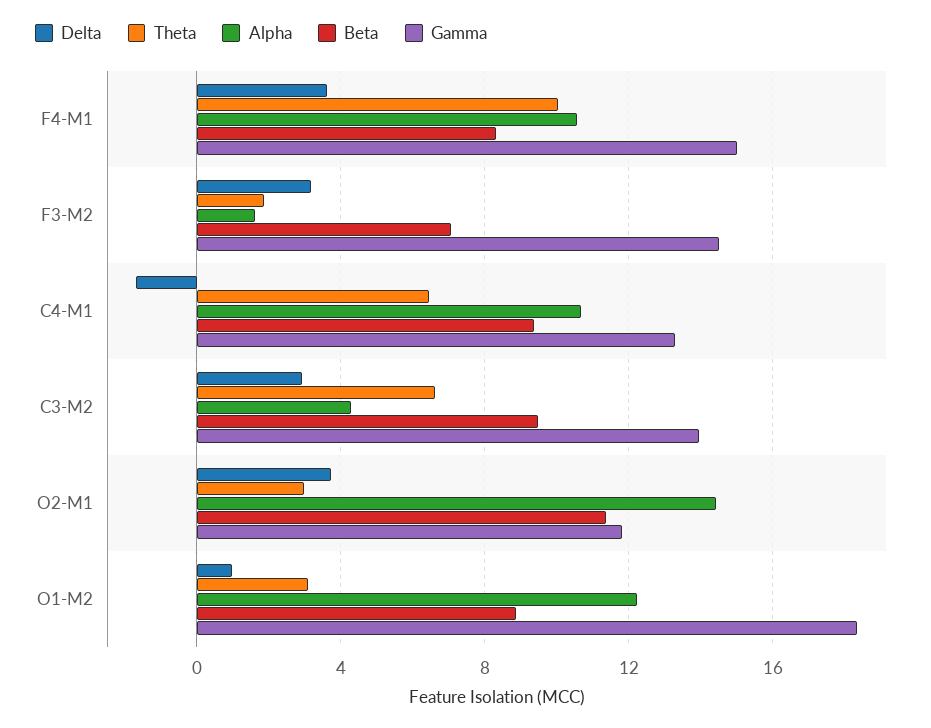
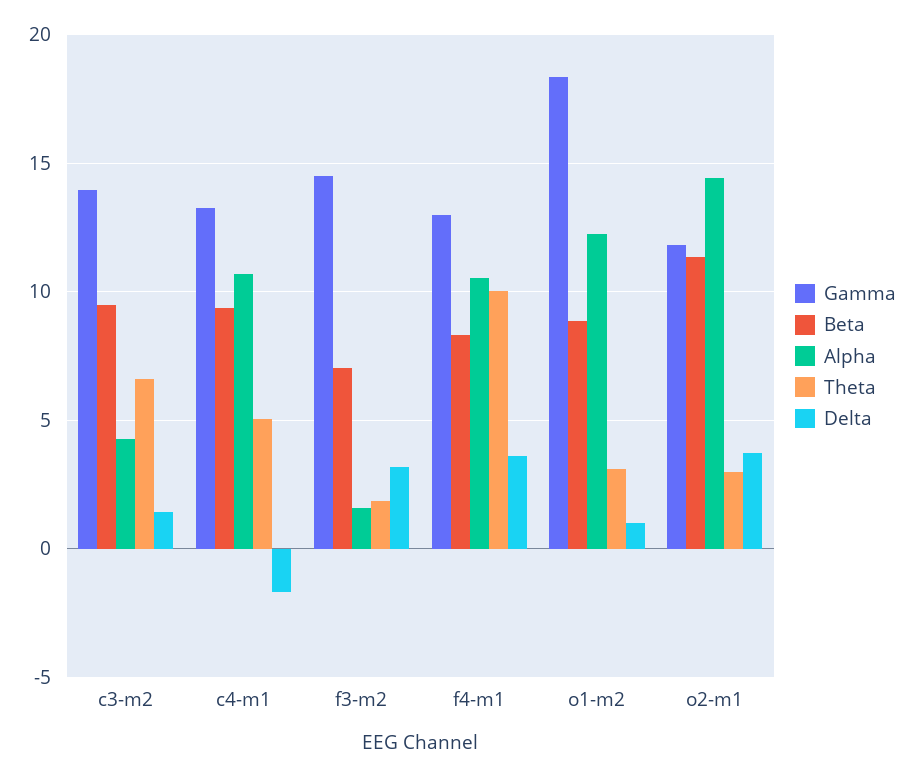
Gamma, F4-M1: 15 -> 13
Theta, C4-M1: 6.5 -> 5
Delta, C3-M2: 3 -> 1.5

